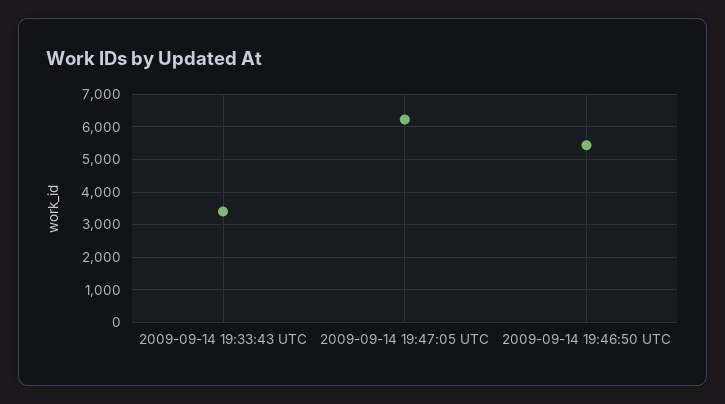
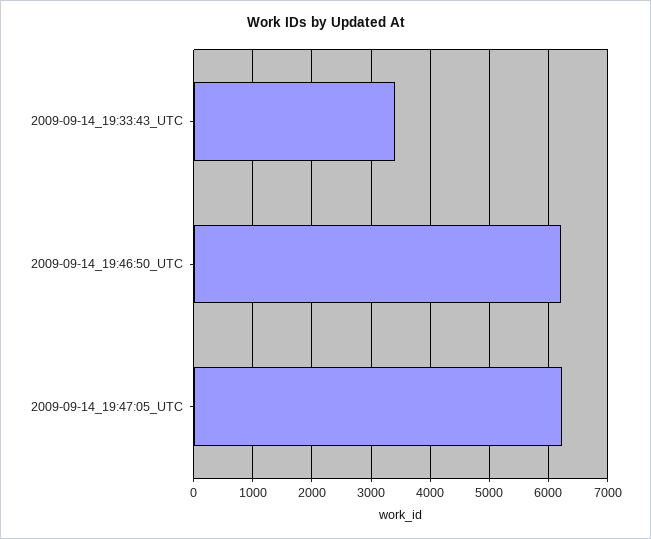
2009-09-14 19:46:50 UTC: 5400 -> 6200

